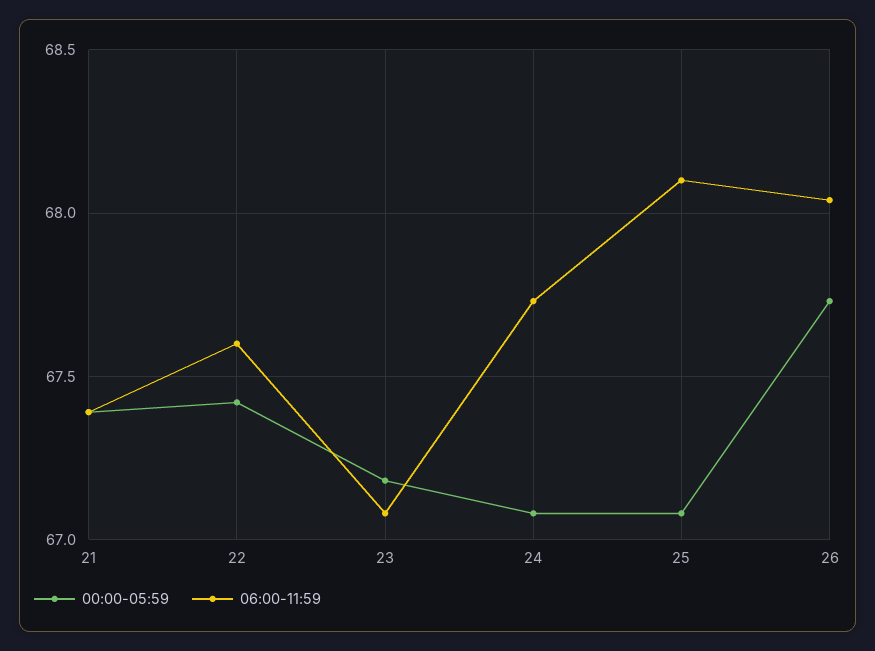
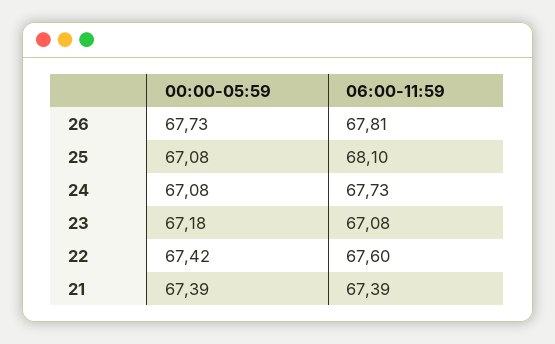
06:00-11:59, 26: 68.05 -> 67.81

